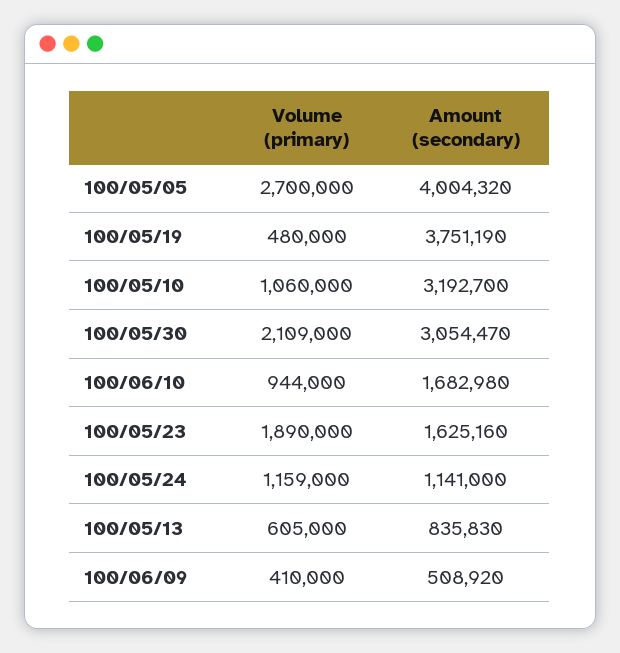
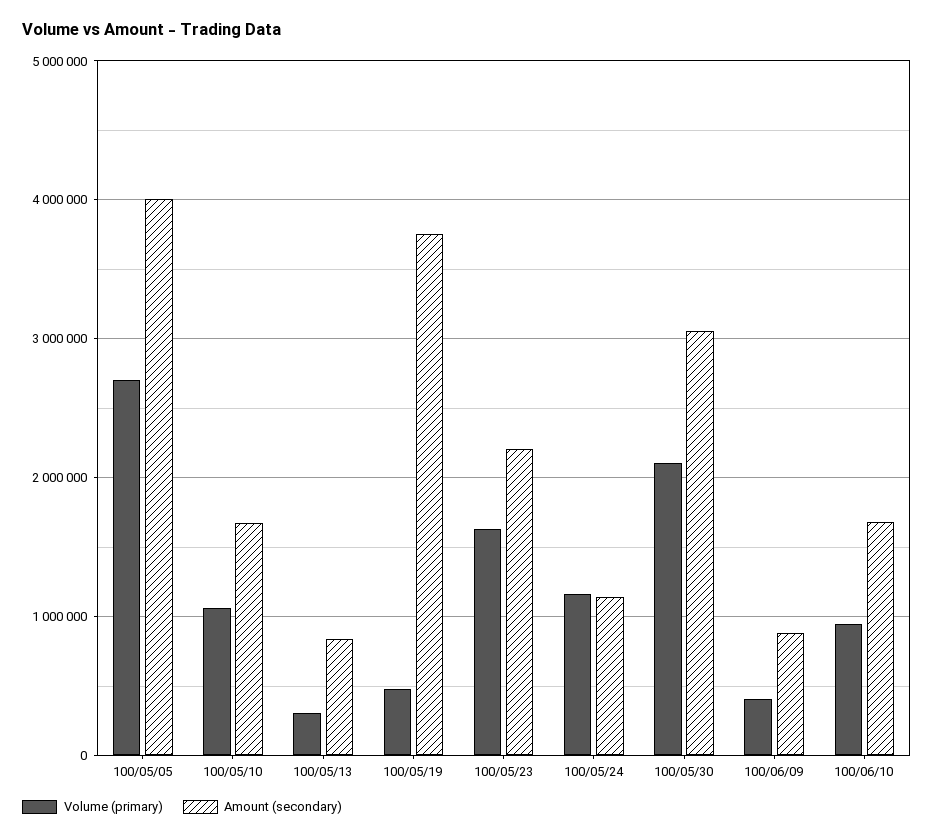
Amount (secondary), 100/05/10: 3192700 -> 1700000
Volume (primary), 100/05/23: 1890000 -> 1600000
Amount (secondary), 100/05/23: 1625160 -> 2200000
Volume (primary), 100/05/13: 605000 -> 300000
Amount (secondary), 100/06/09: 508920 -> 900000

